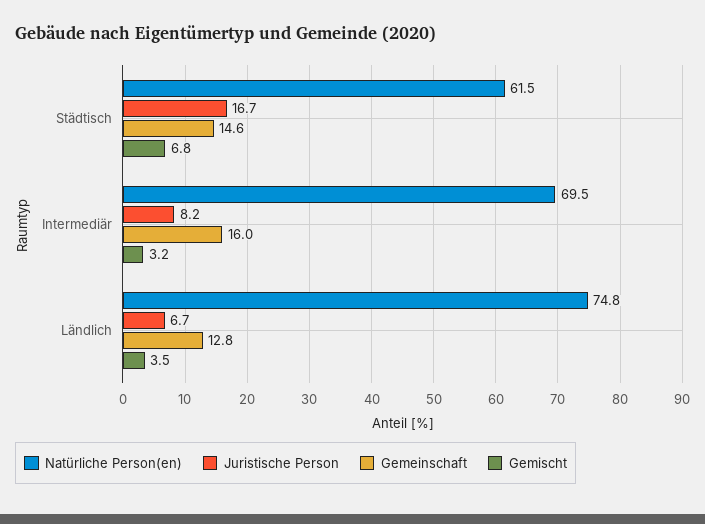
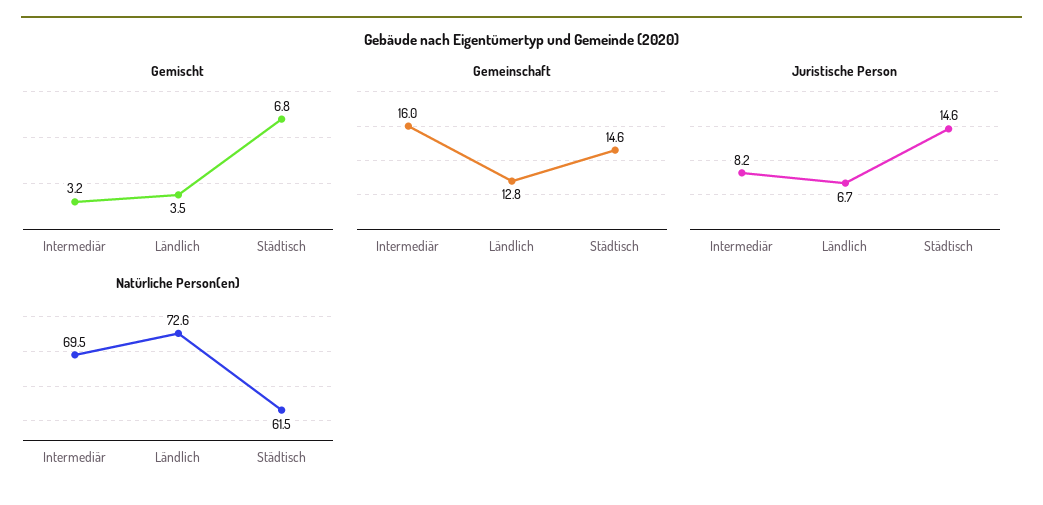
Juristische Person, Städtisch: 16.7 -> 14.6
Natürliche Person(en), Ländlich: 74.8 -> 72.6

